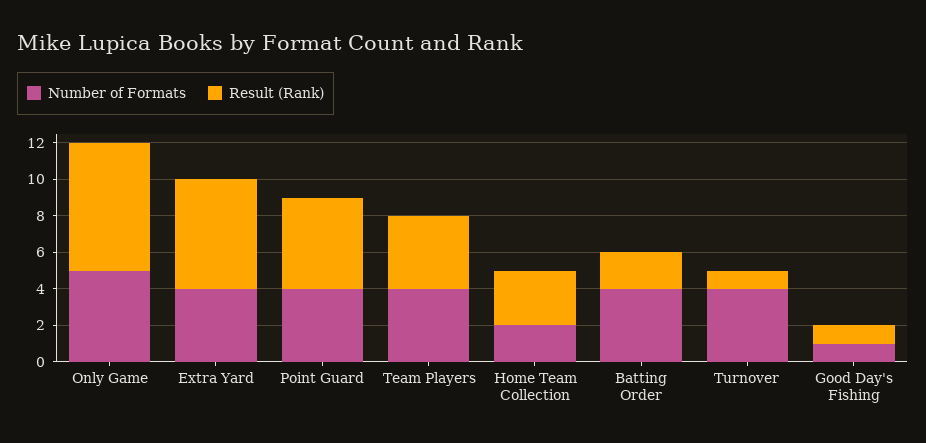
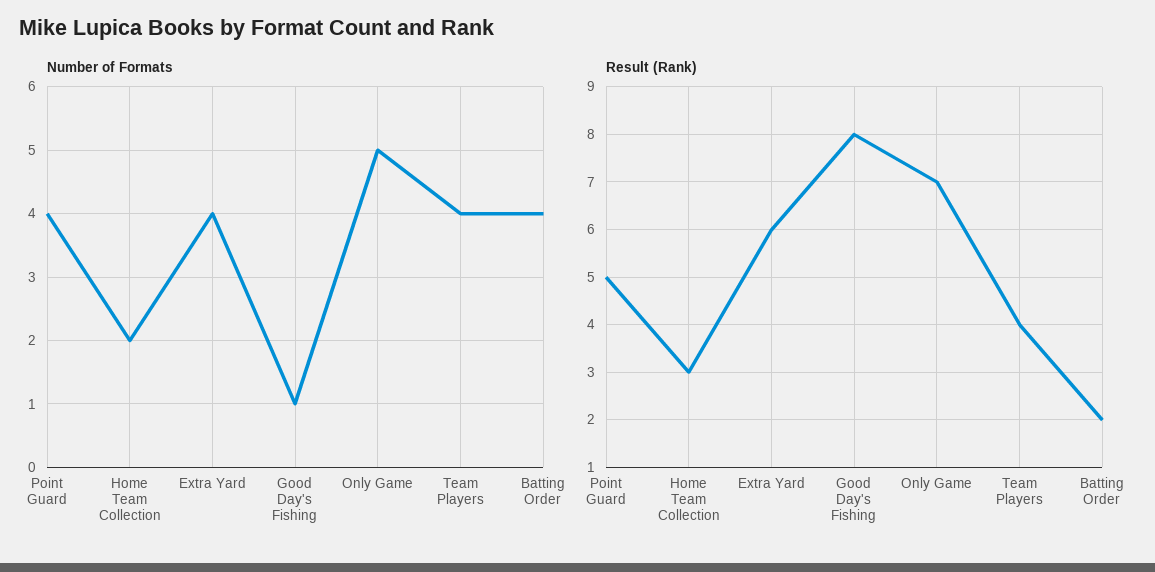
Number of Formats, Turnover: 4 -> none
Result (Rank), Turnover: 1 -> none
Result (Rank), Good Day's Fishing: 1 -> 8

